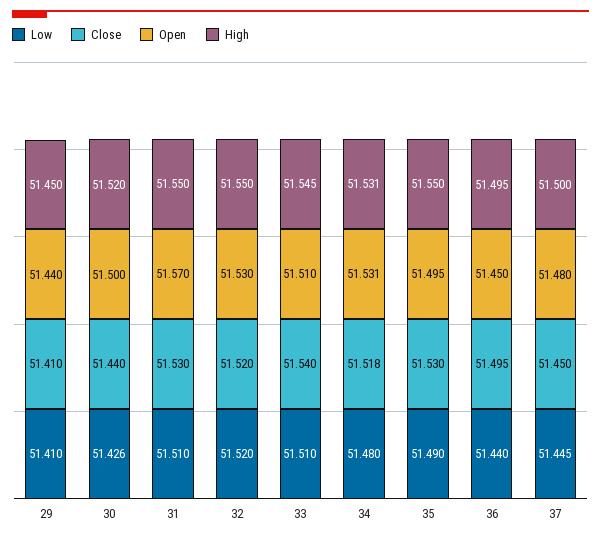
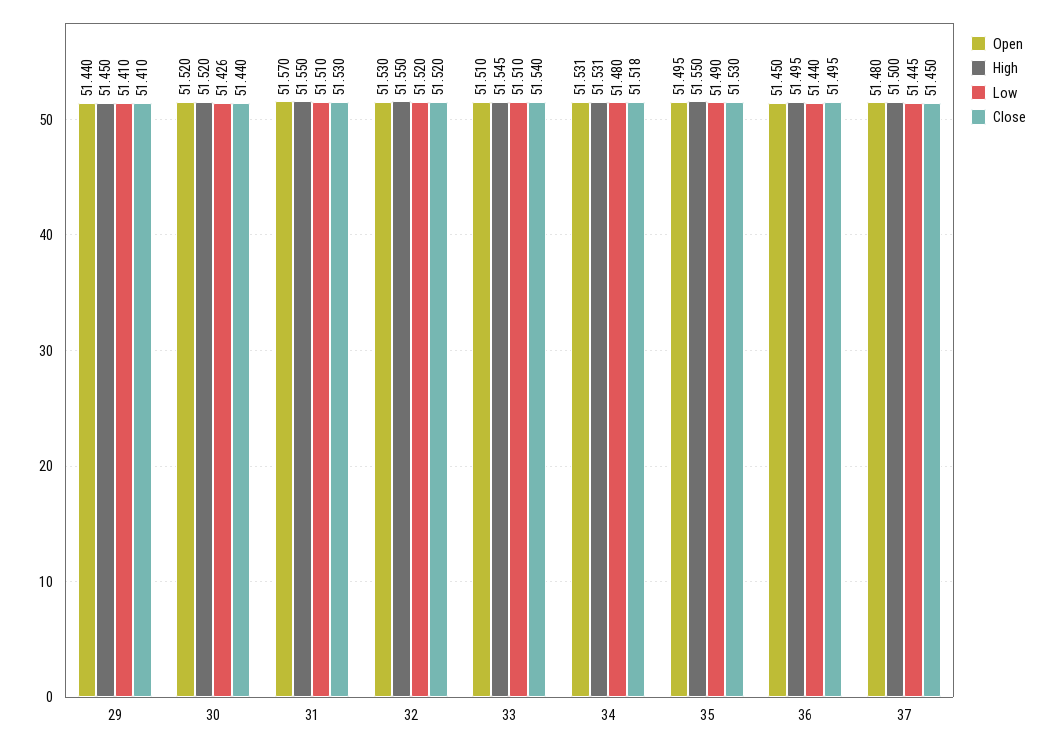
Open, 30: 51.5 -> 51.52

